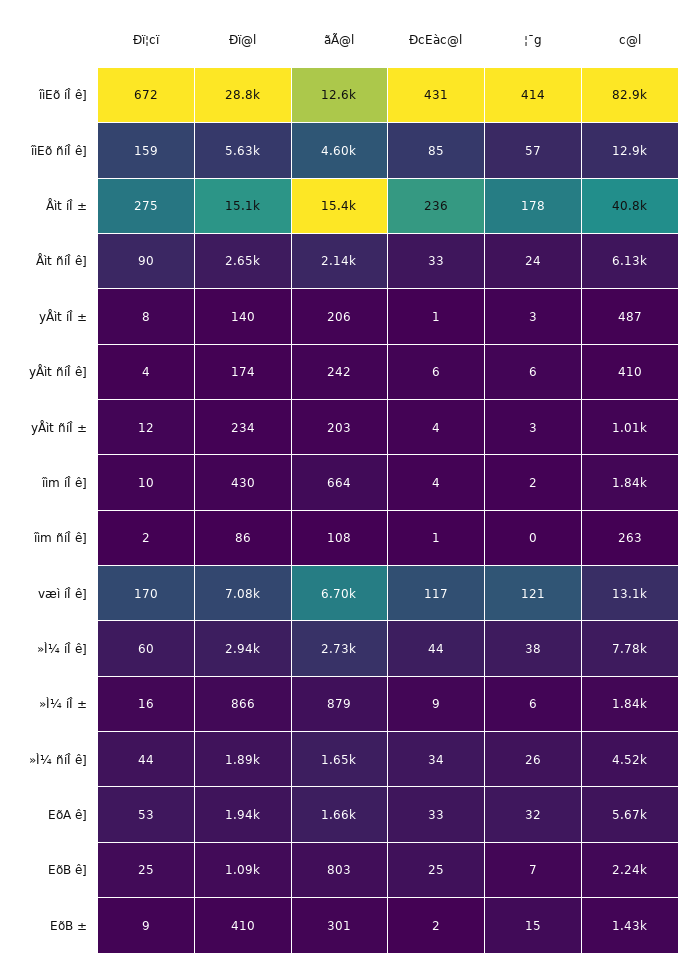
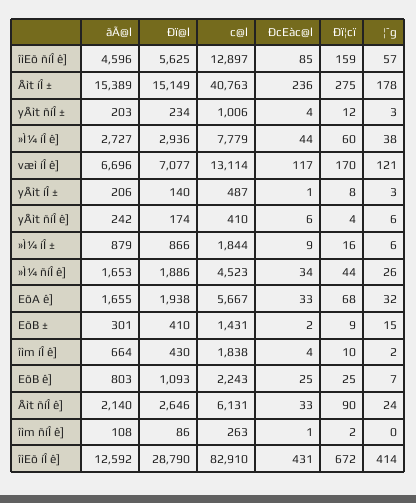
Ðï¦cï, EõA ê]: 53 -> 68

